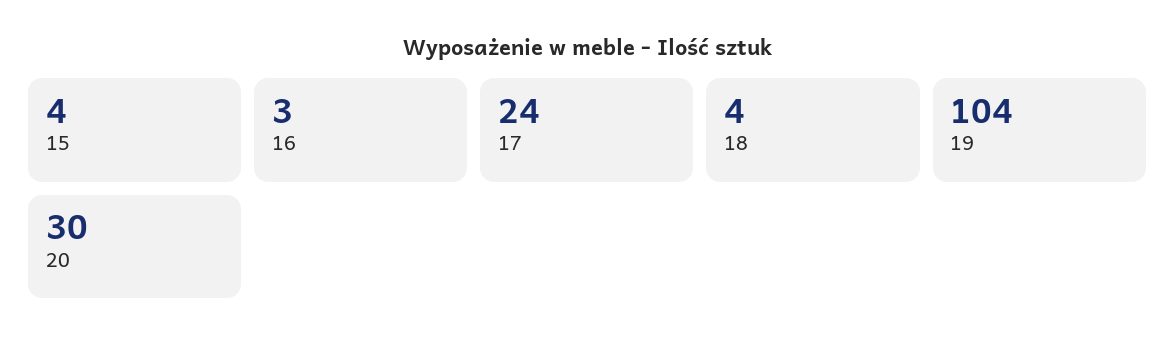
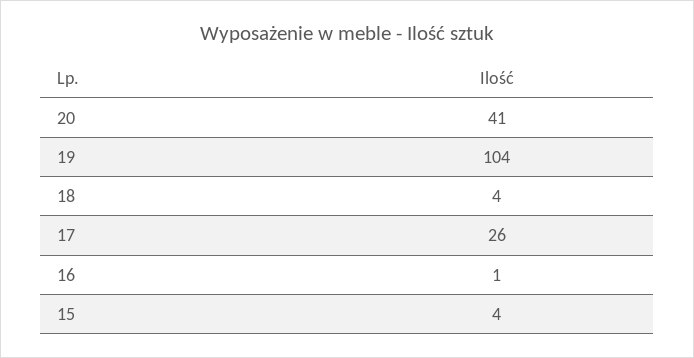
16: 3 -> 1
17: 24 -> 26
20: 30 -> 41

